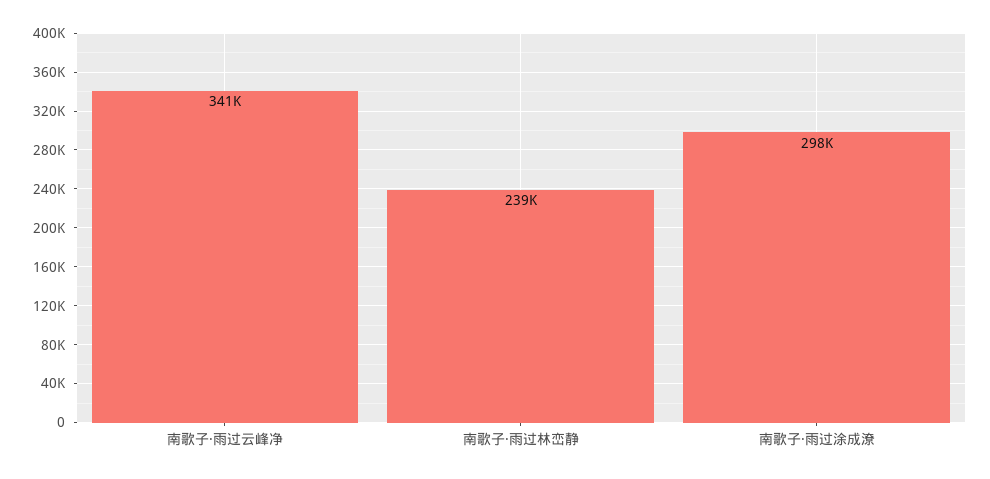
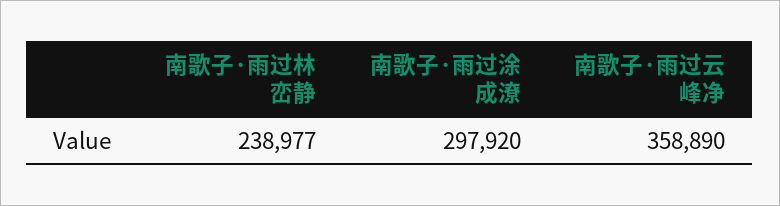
南歌子·雨过云峰净: 341000 -> 358890

